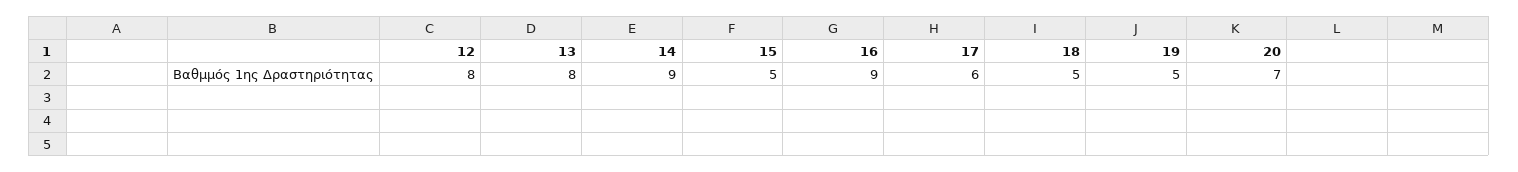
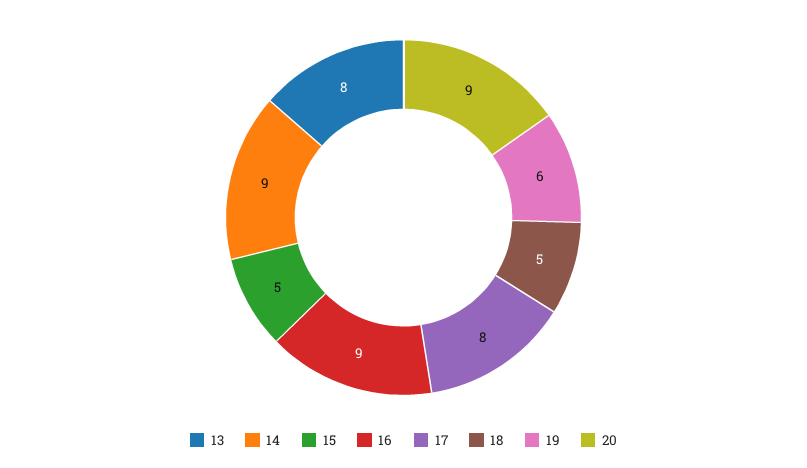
12: 8 -> none
17: 6 -> 8
19: 5 -> 6
20: 7 -> 9

